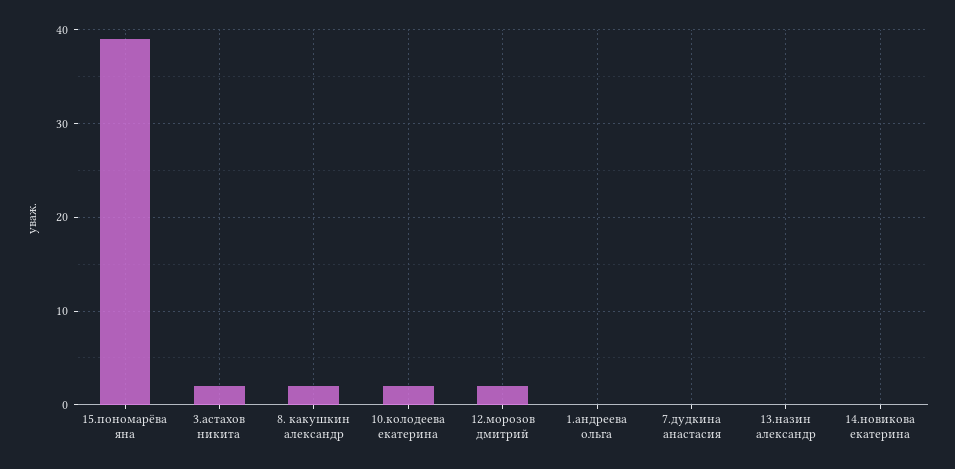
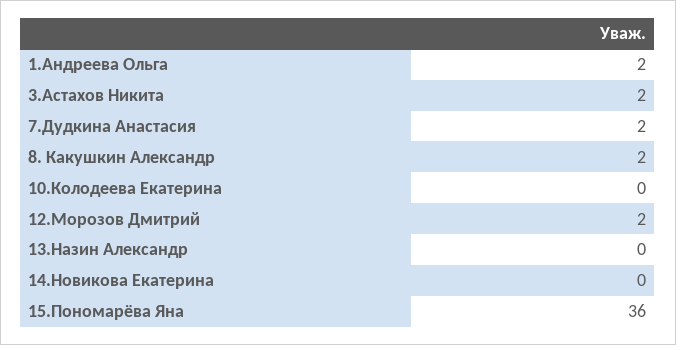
15.пономарёва яна: 39 -> 36
10.колодеева екатерина: 2 -> 0
1.андреева ольга: 0 -> 2
7.дудкина анастасия: 0 -> 2

